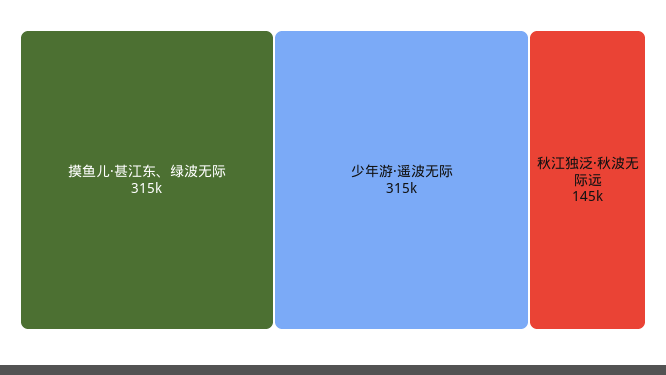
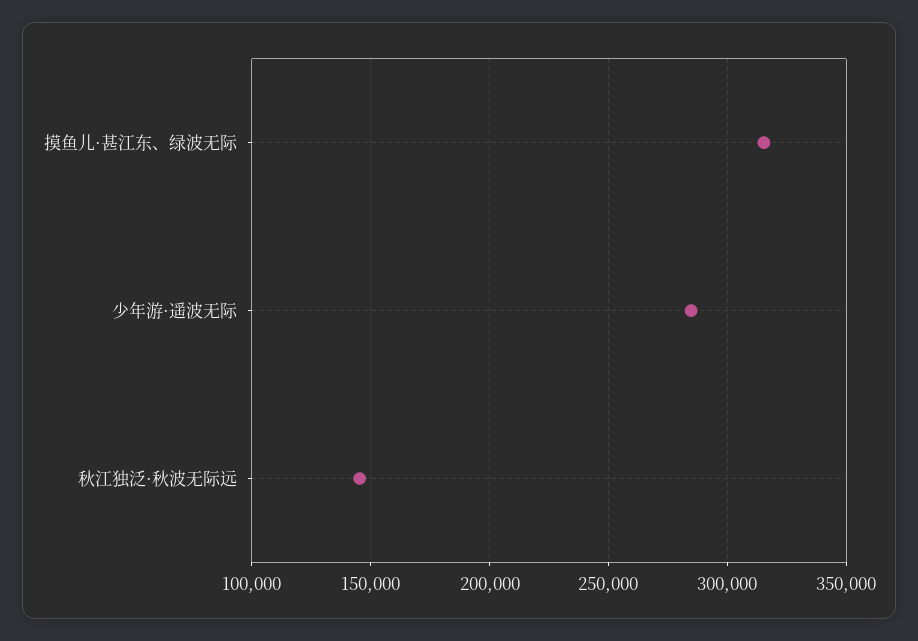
少年游·遥波无际: 315000 -> 285000

